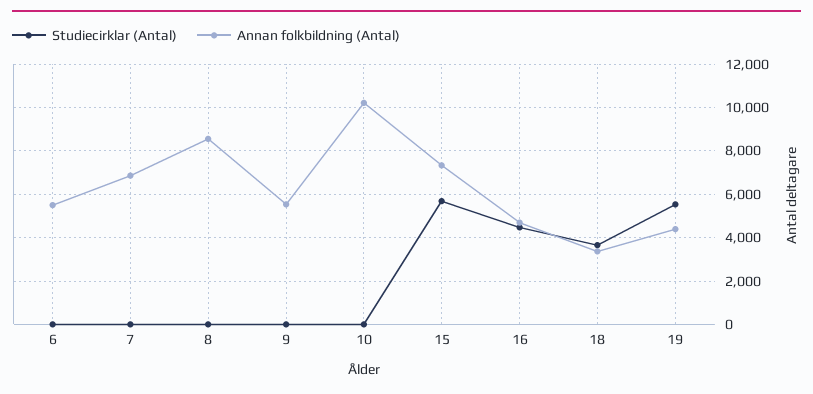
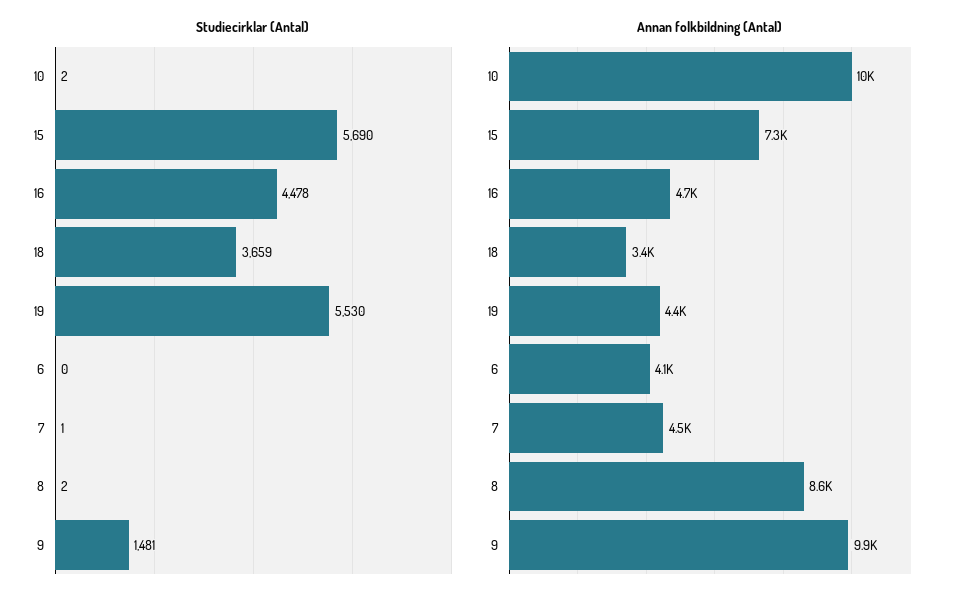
Annan folkbildning (Antal), 6: 5500 -> 4100
Annan folkbildning (Antal), 7: 7000 -> 4500
Studiecirklar (Antal), 9: 0 -> 1481
Annan folkbildning (Antal), 9: 5500 -> 9900

